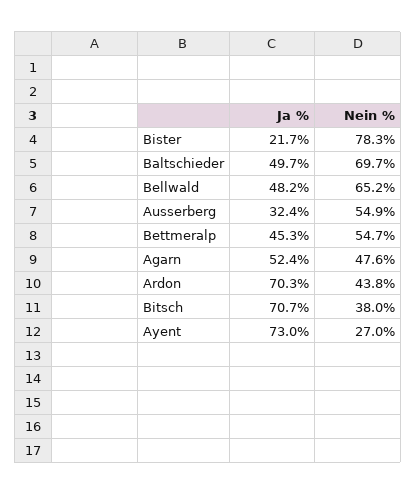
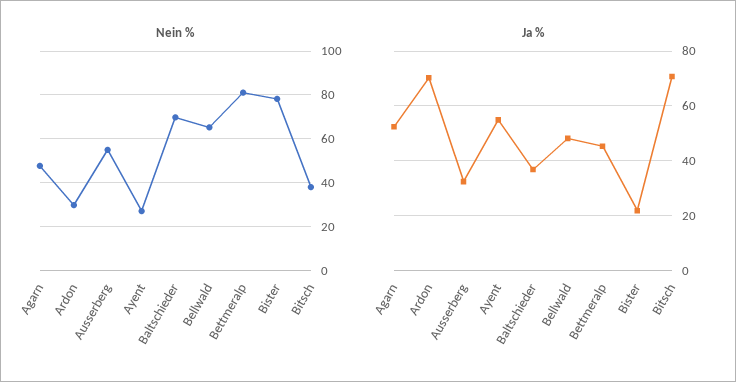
Ja %, Baltschieder: 49.7 -> 37.5
Nein %, Bettmeralp: 54.7 -> 80
Nein %, Ardon: 43.8 -> 30
Ja %, Ayent: 73 -> 55

